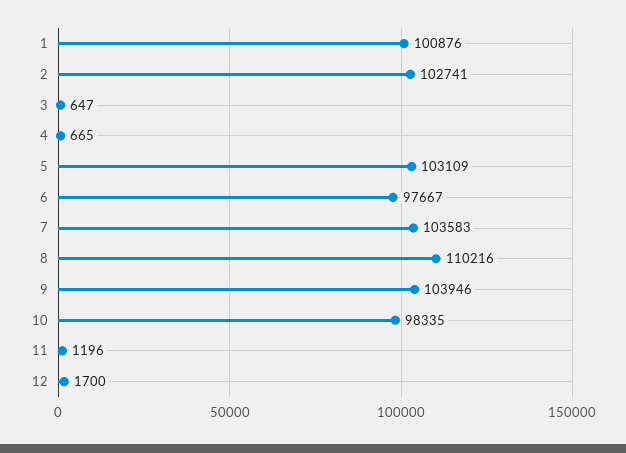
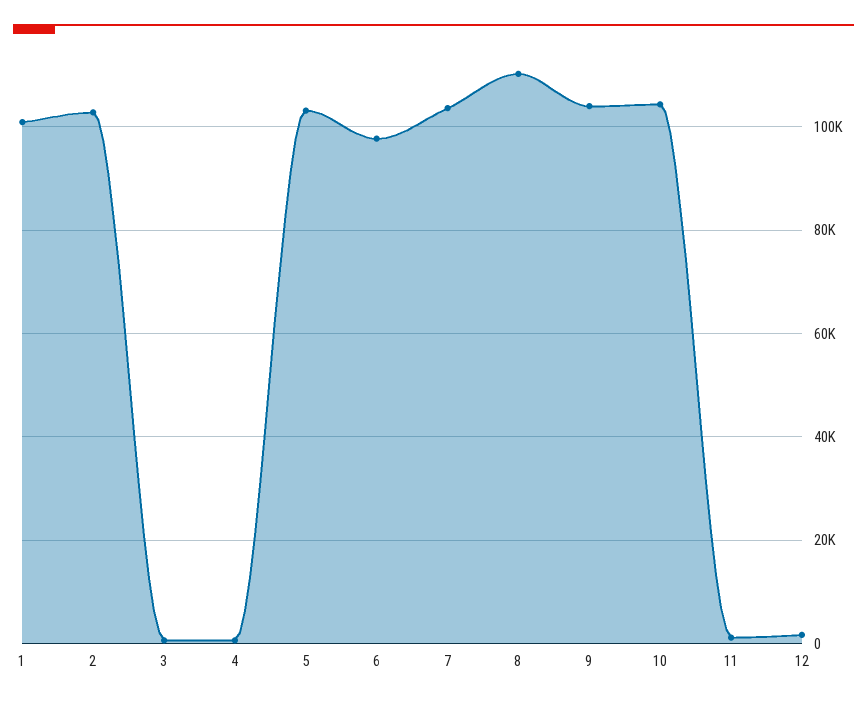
10: 98335 -> 104000

